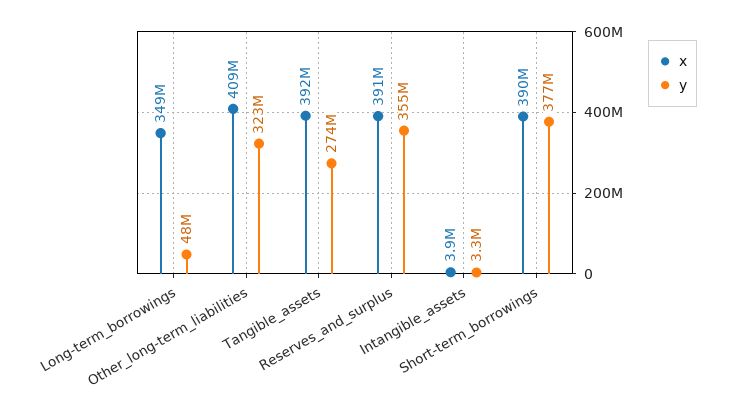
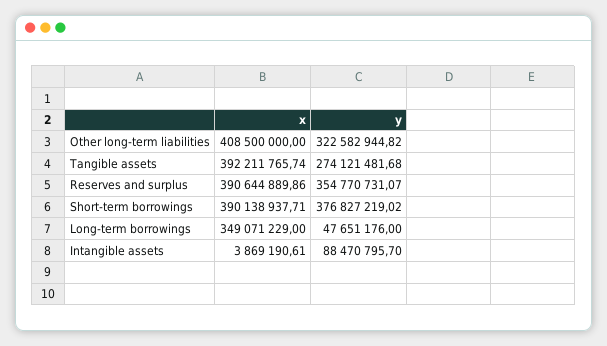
y, Intangible_assets: 3300000 -> 88470795.7

